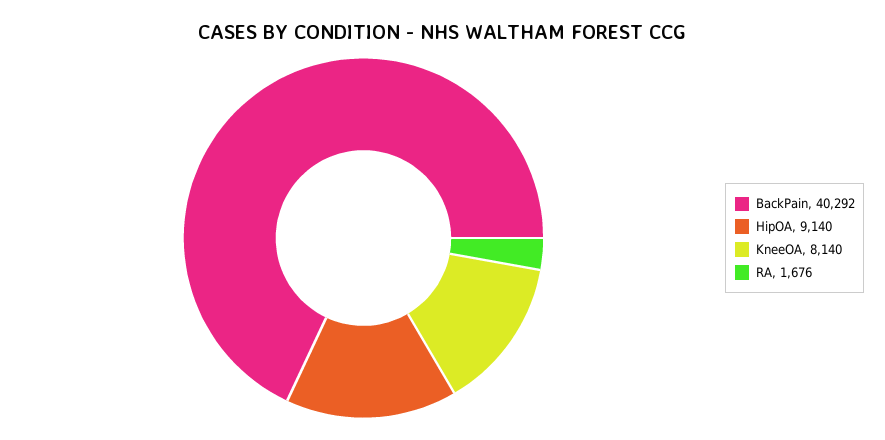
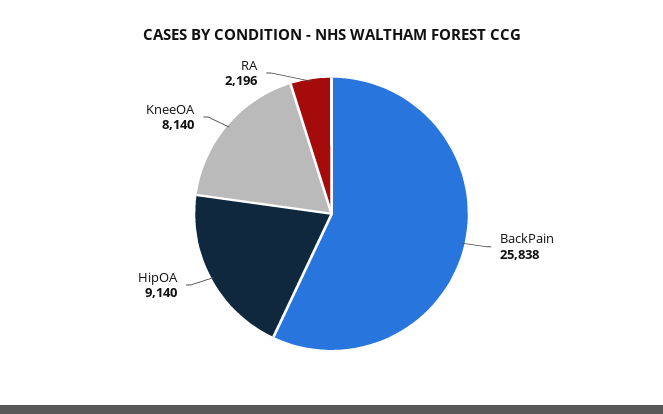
BackPain: 40292 -> 25838
RA: 1676 -> 2196

